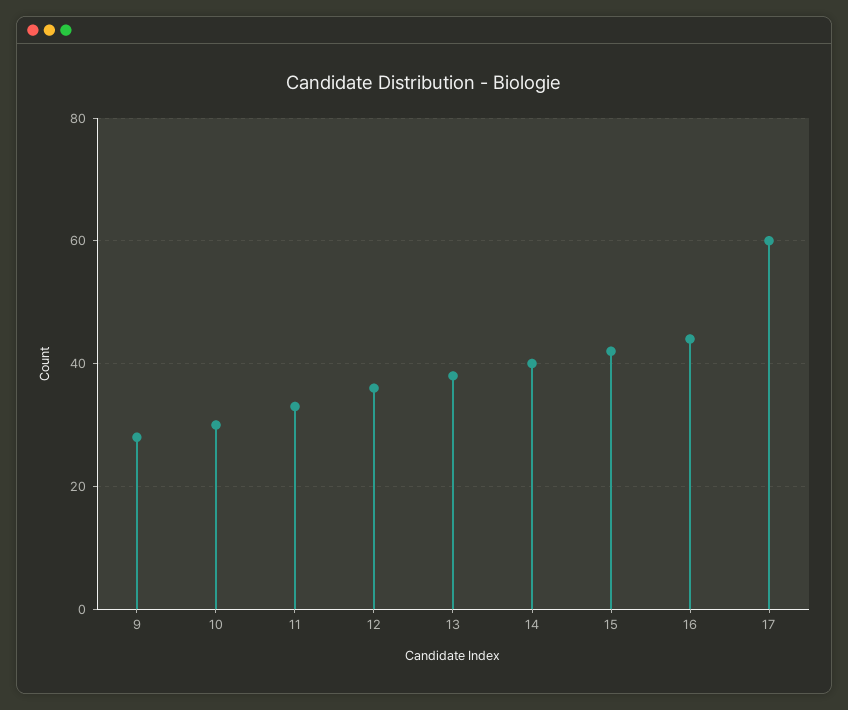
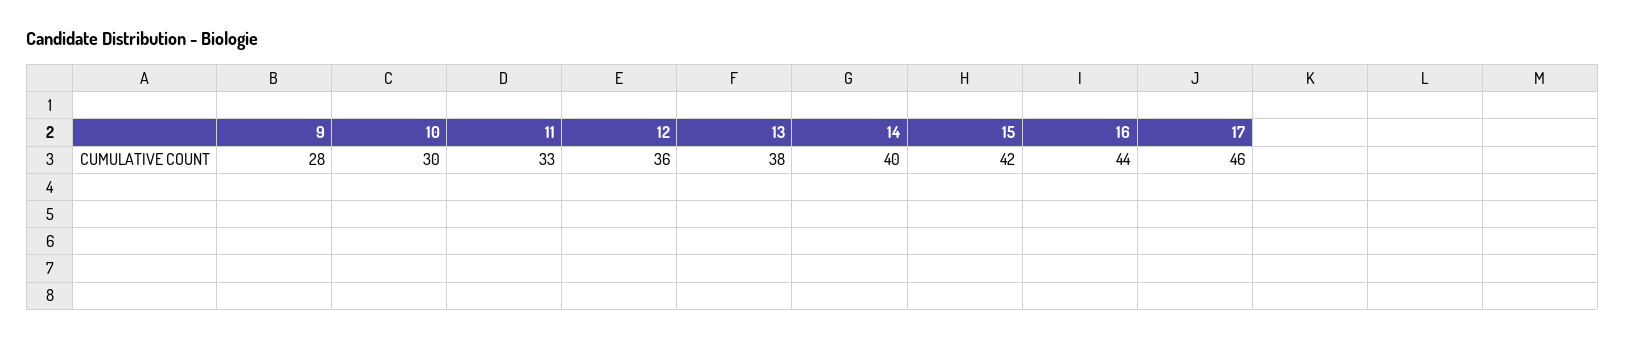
17: 60 -> 46

